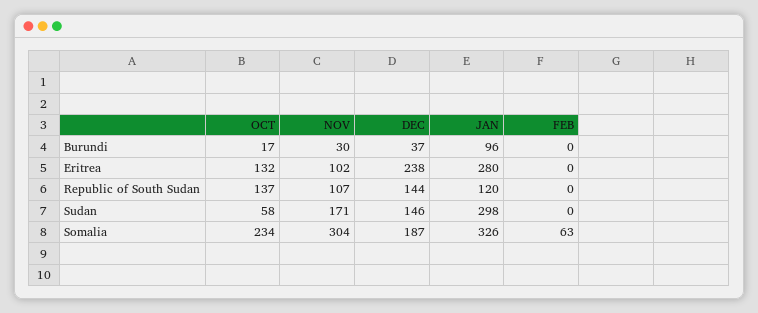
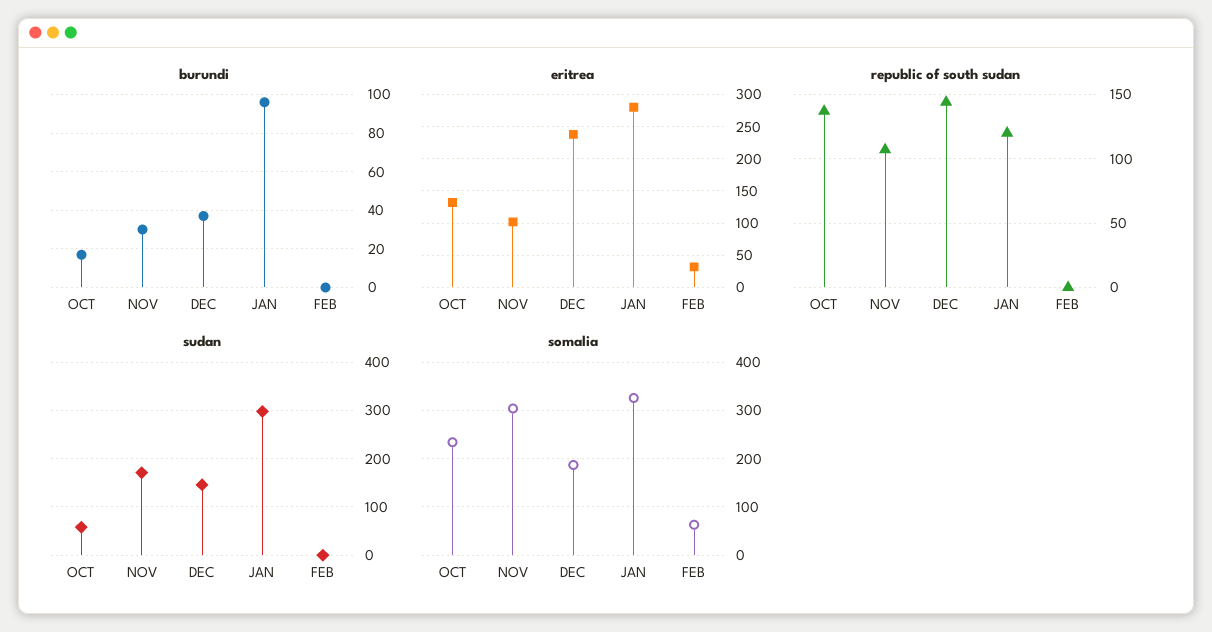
Eritrea, FEB: 0 -> 30

